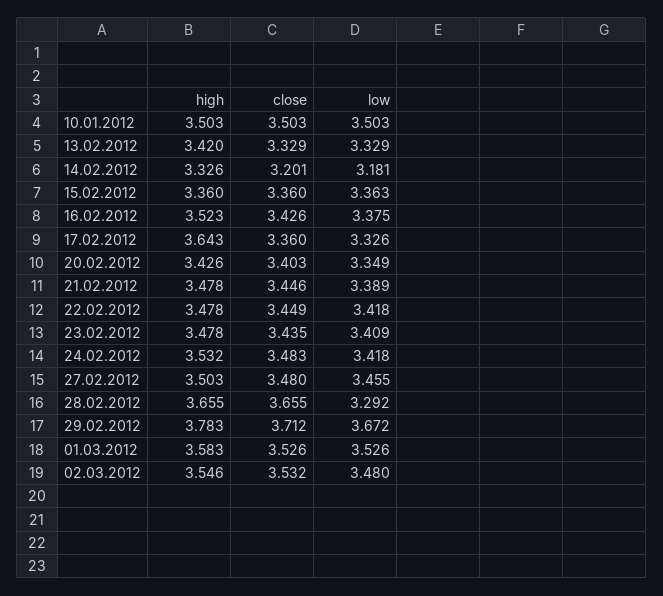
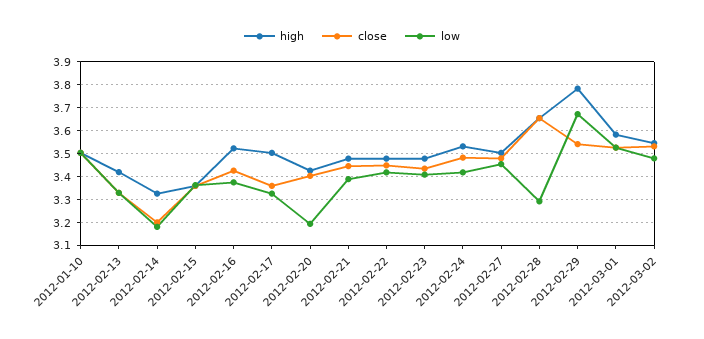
high, 17.02.2012: 3.643 -> 3.5
low, 20.02.2012: 3.349 -> 3.2
close, 29.02.2012: 3.712 -> 3.55

